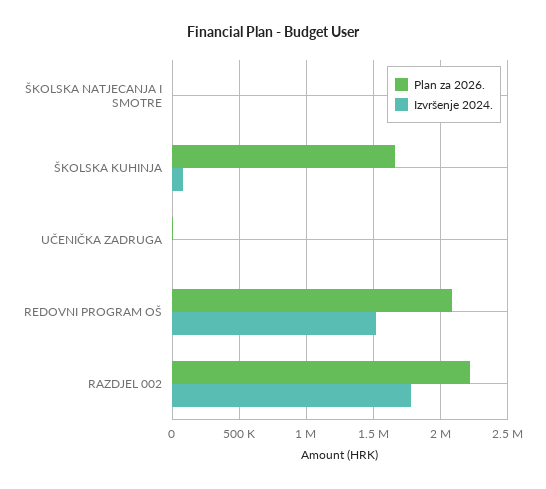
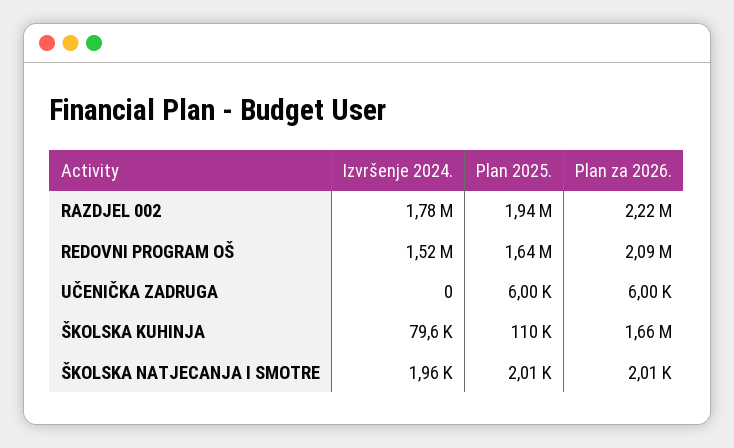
Plan 2025., RAZDJEL 002: none -> 1940000
Plan 2025., REDOVNI PROGRAM OŠ: none -> 1640000
Plan 2025., UČENIČKA ZADRUGA: none -> 6000
Plan 2025., ŠKOLSKA KUHINJA: none -> 110000
Plan 2025., ŠKOLSKA NATJECANJA I SMOTRE: none -> 2010

